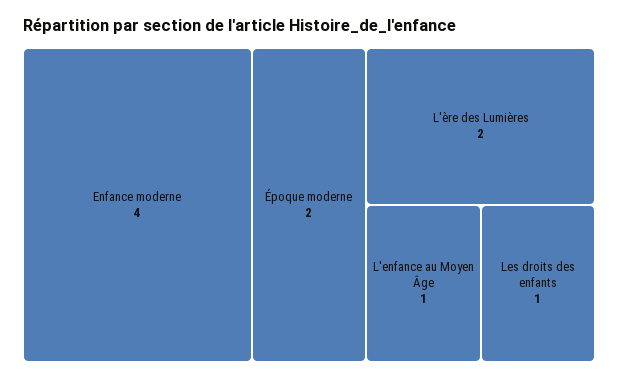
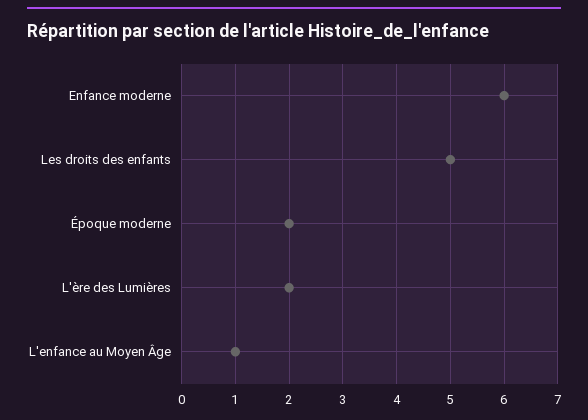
Enfance moderne: 4 -> 6
Les droits des enfants: 1 -> 5

